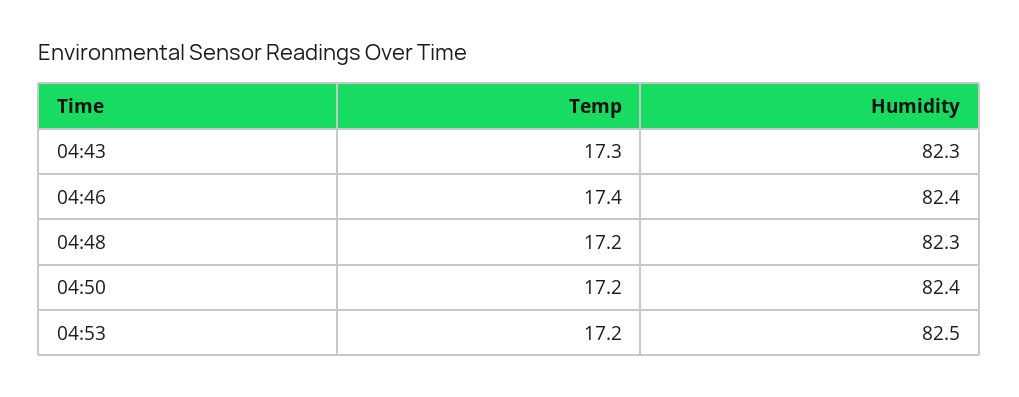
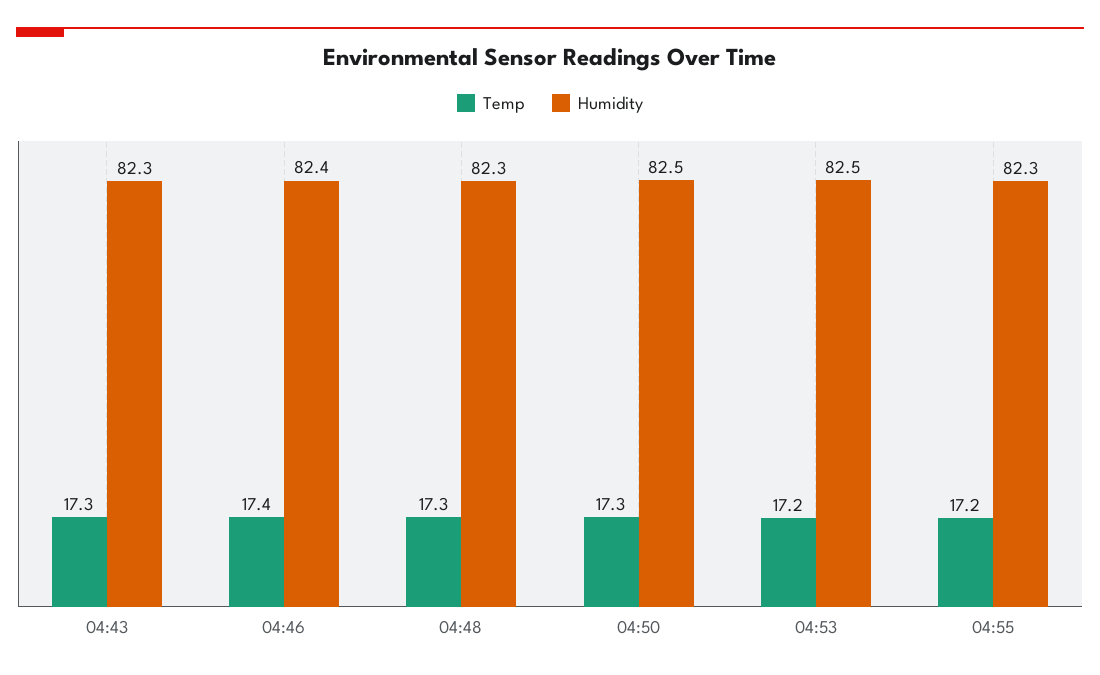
Temp, 04:48: 17.2 -> 17.3
Temp, 04:50: 17.2 -> 17.3
Humidity, 04:50: 82.4 -> 82.5
Temp, 04:55: none -> 17.2
Humidity, 04:55: none -> 82.3

